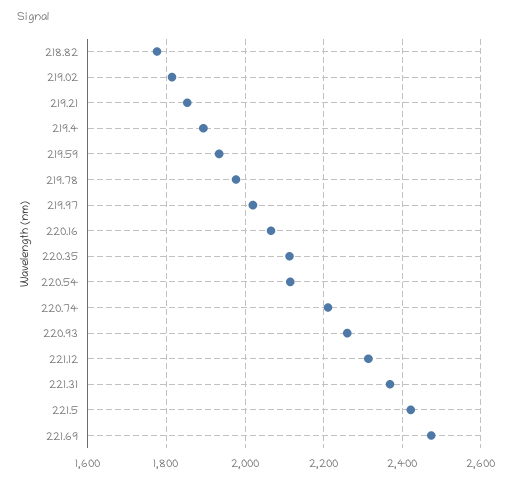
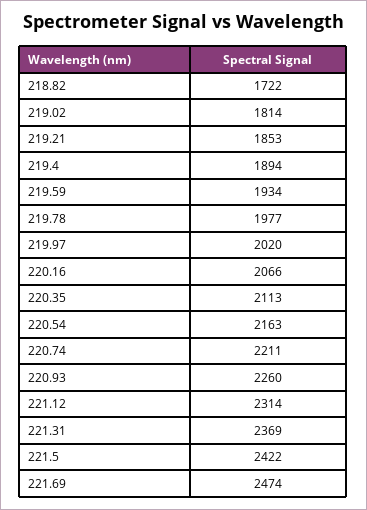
218.82: 1780 -> 1722
220.54: 2120 -> 2163

